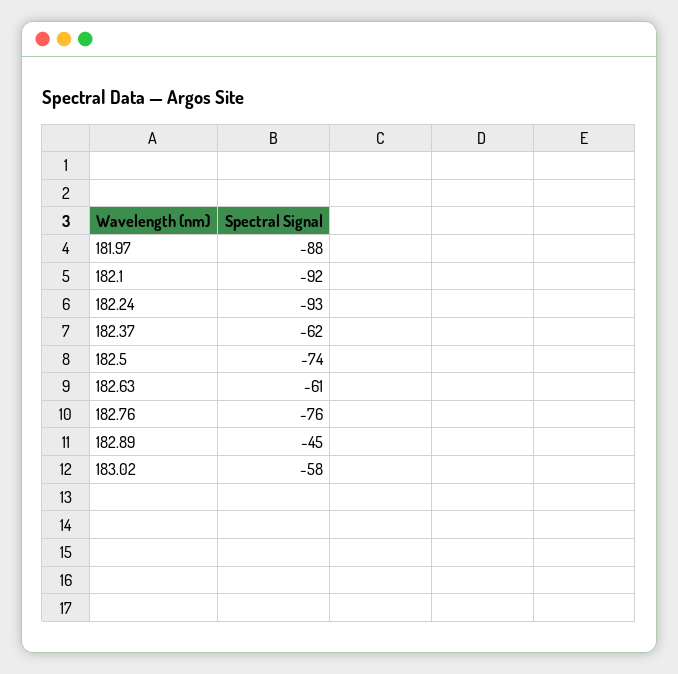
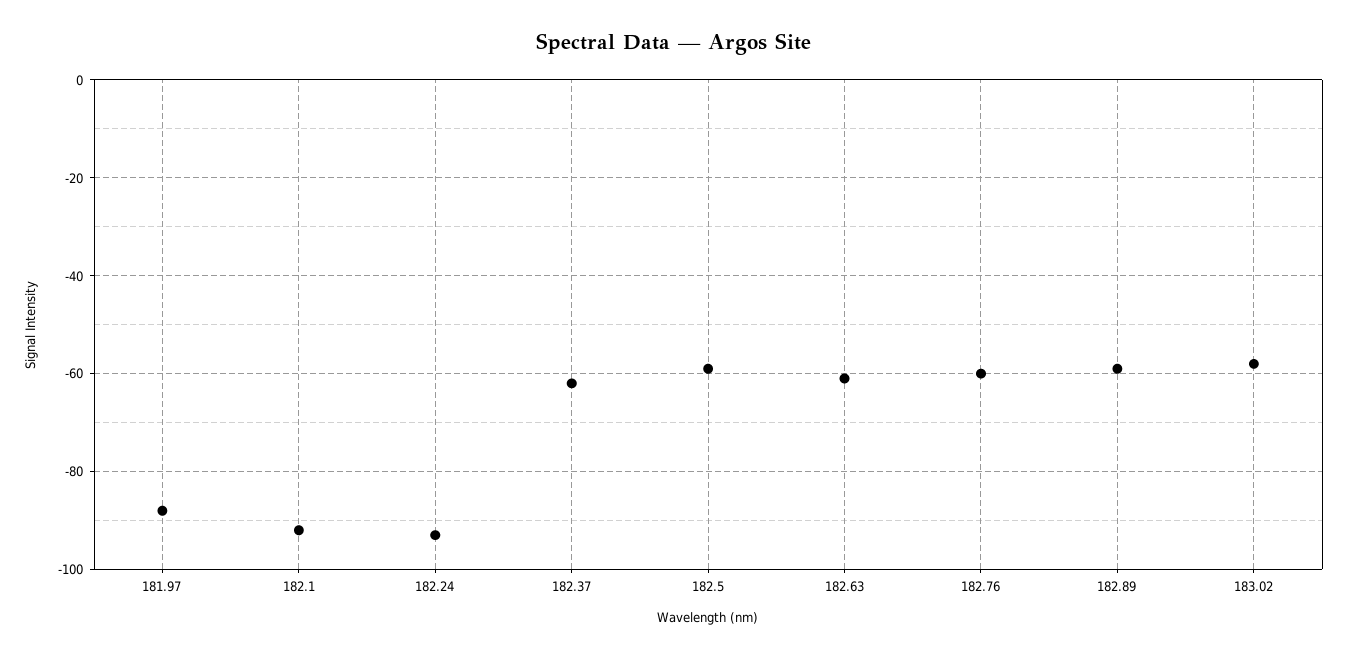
182.5: -74 -> -60
182.76: -76 -> -60
182.89: -45 -> -60

